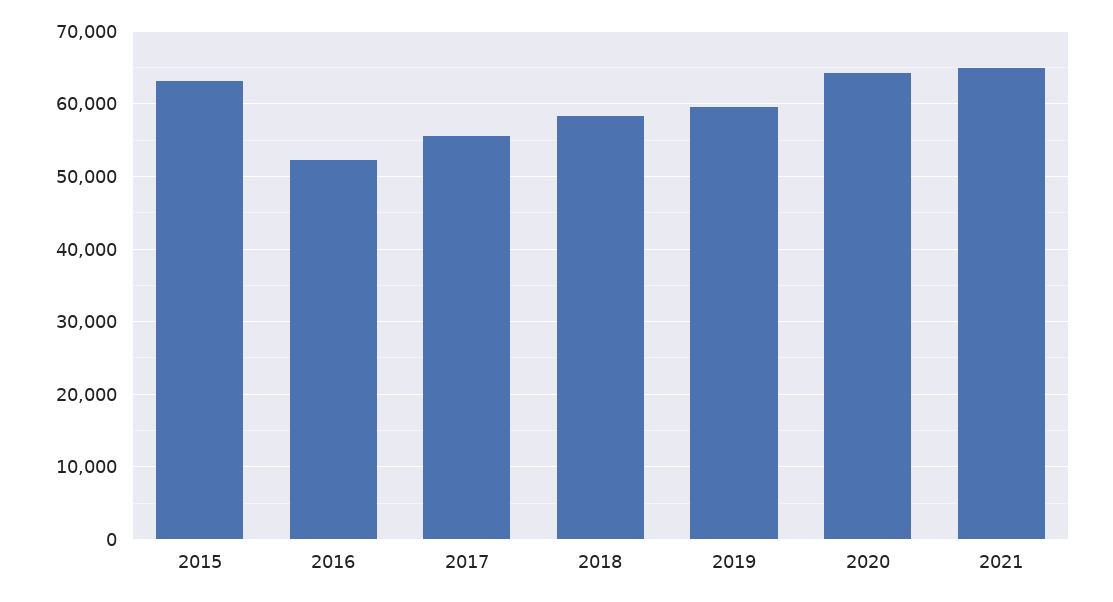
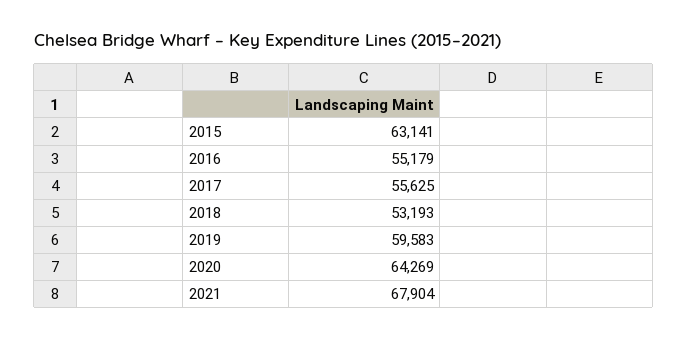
2016: 52000 -> 55179
2018: 58000 -> 53193
2021: 65000 -> 67904

